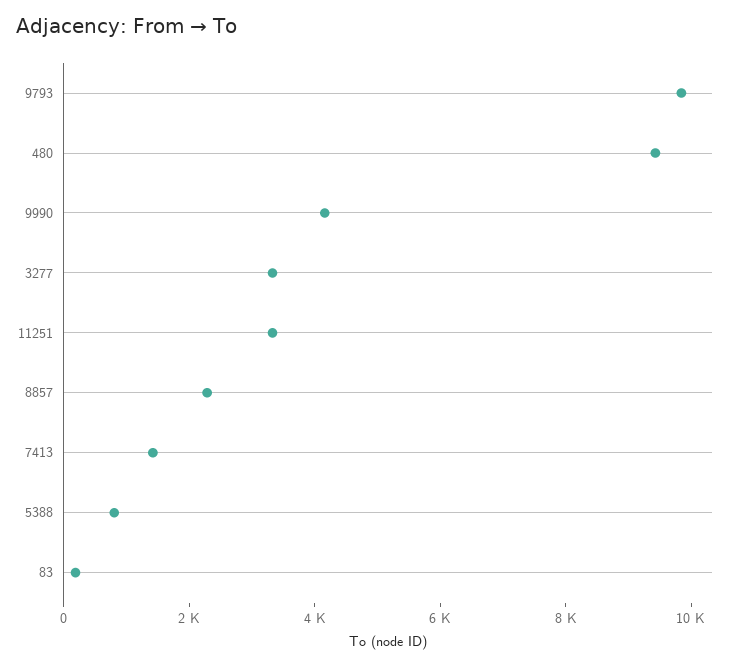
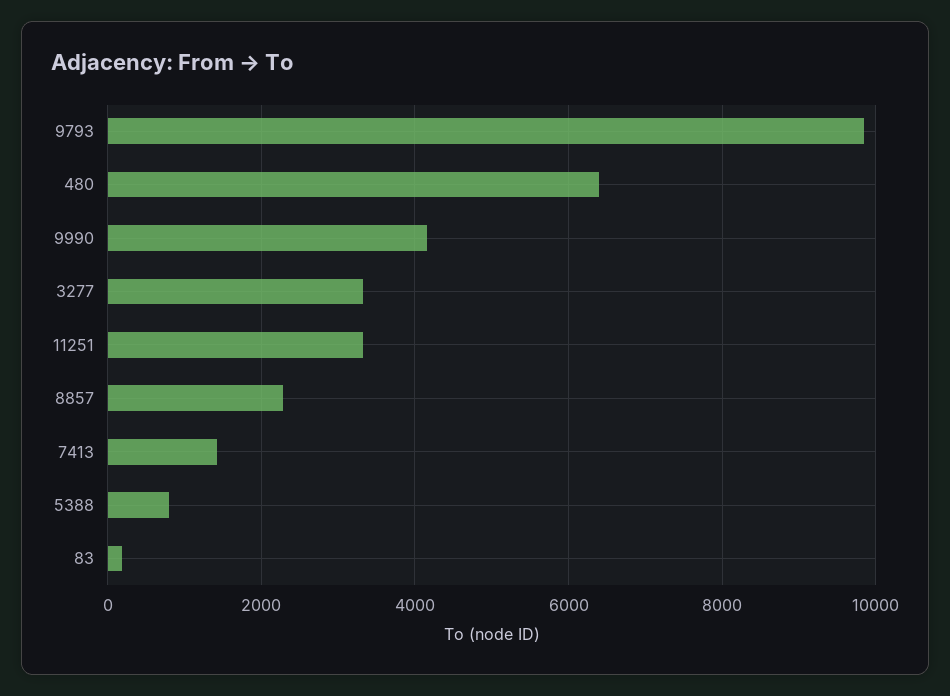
480: 9500 -> 6400

